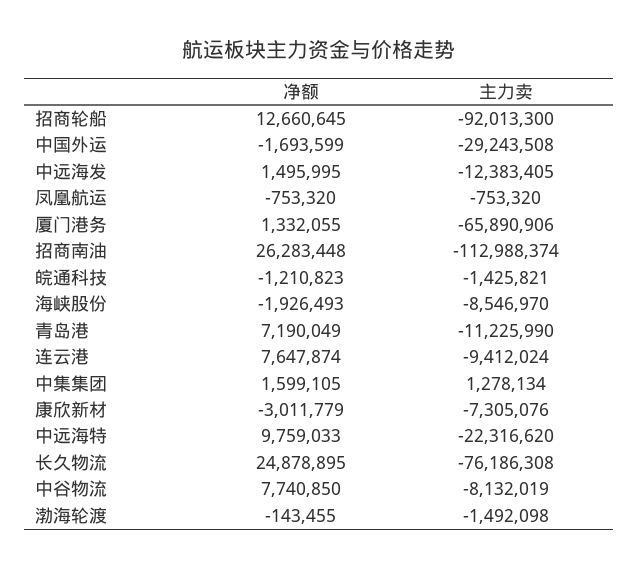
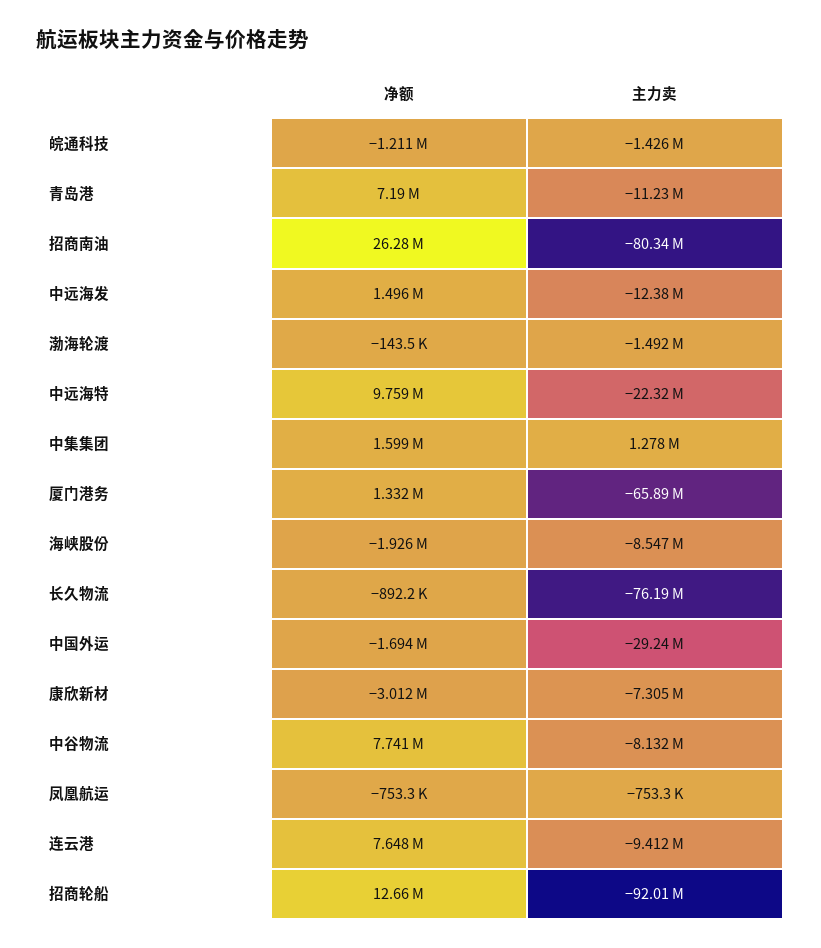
主力卖, 招商南油: -112988374 -> -80340000
净额, 长久物流: 24878895 -> -892200

